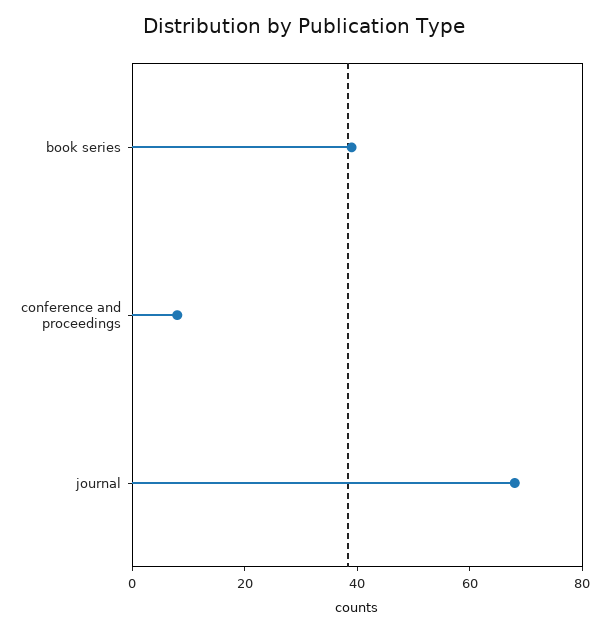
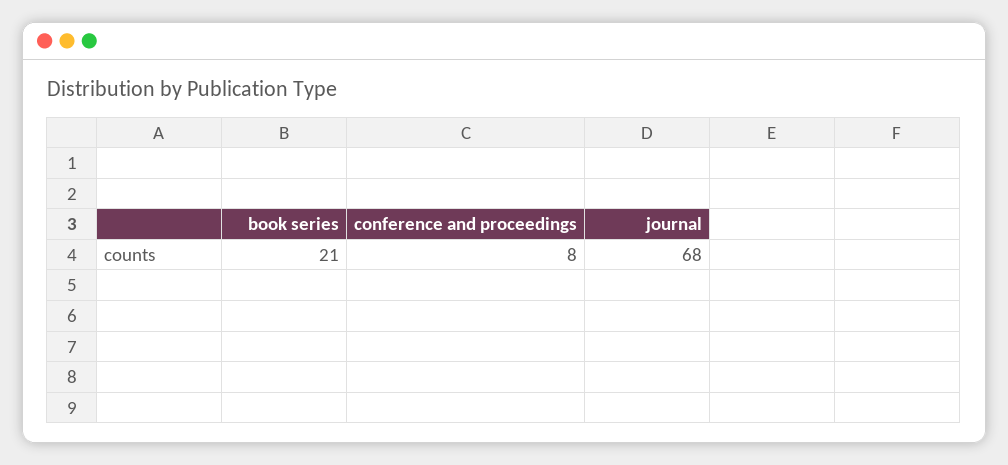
book series: 40 -> 21

